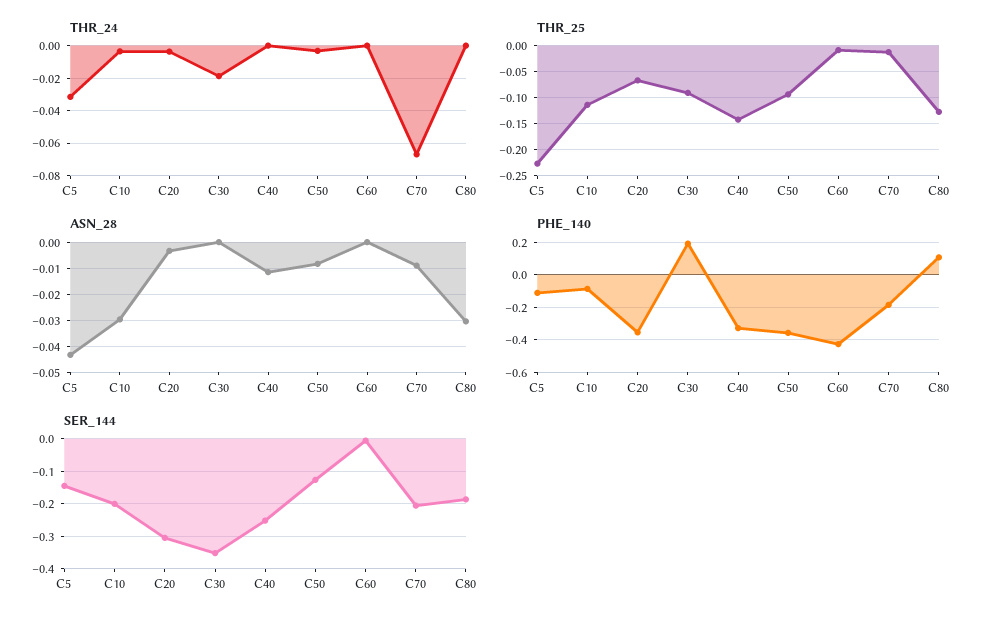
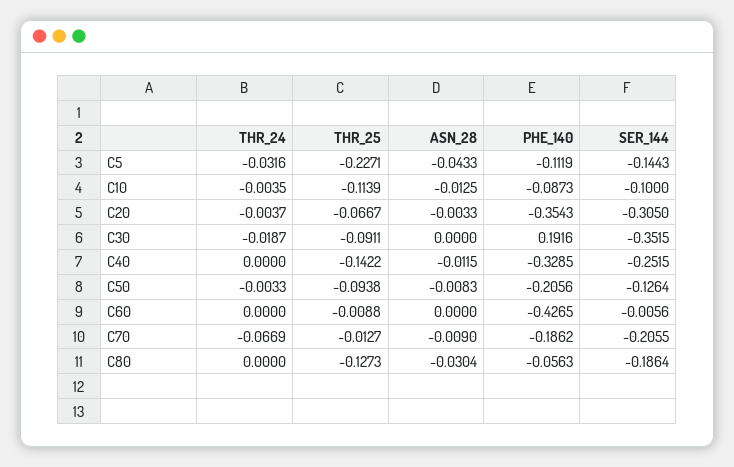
ASN_28, C10: -0.03 -> -0.0125
PHE_140, C50: -0.35 -> -0.2056
PHE_140, C80: 0.1 -> -0.0563
SER_144, C10: -0.2 -> -0.1

